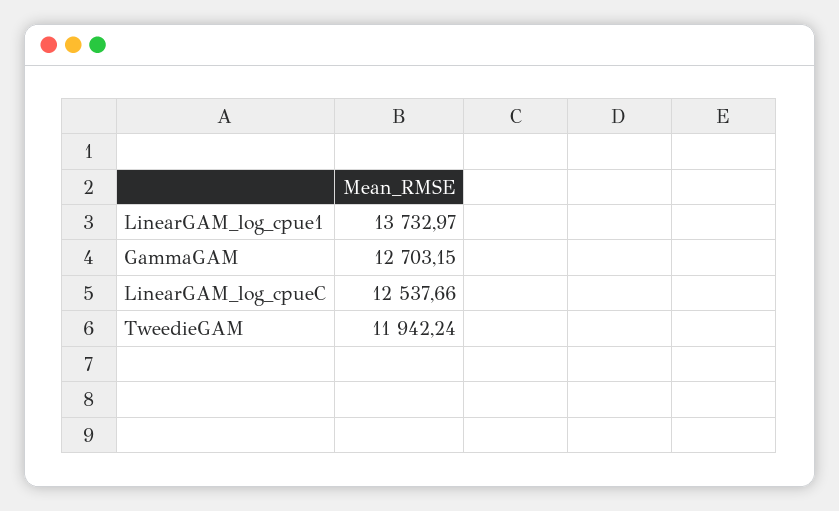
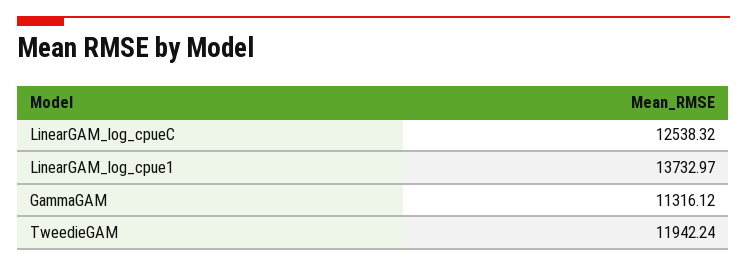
GammaGAM: 12703.15 -> 11316.12
LinearGAM_log_cpueC: 12537.66 -> 12538.32

